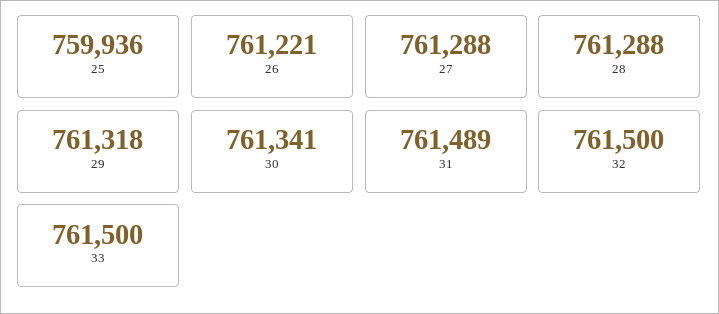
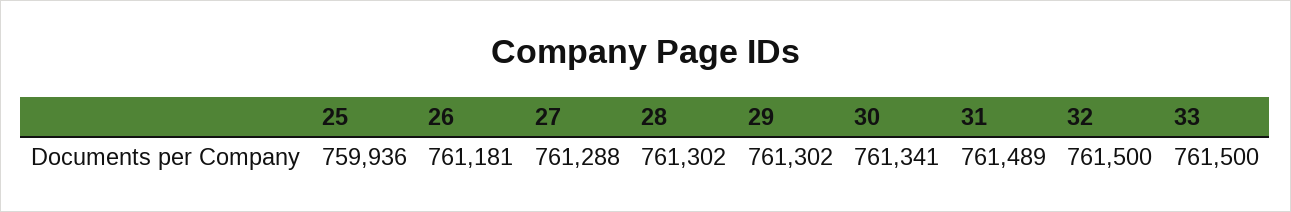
26: 761221 -> 761181
28: 761288 -> 761302
29: 761318 -> 761302

